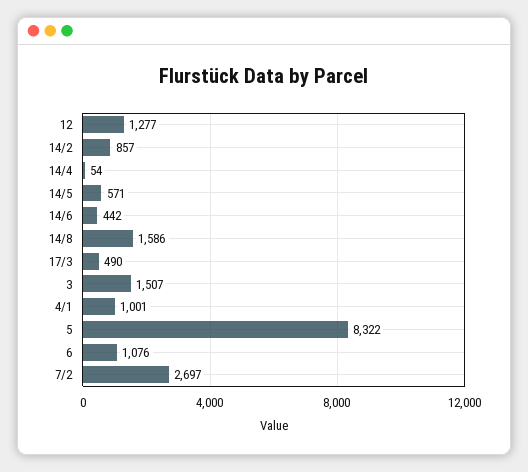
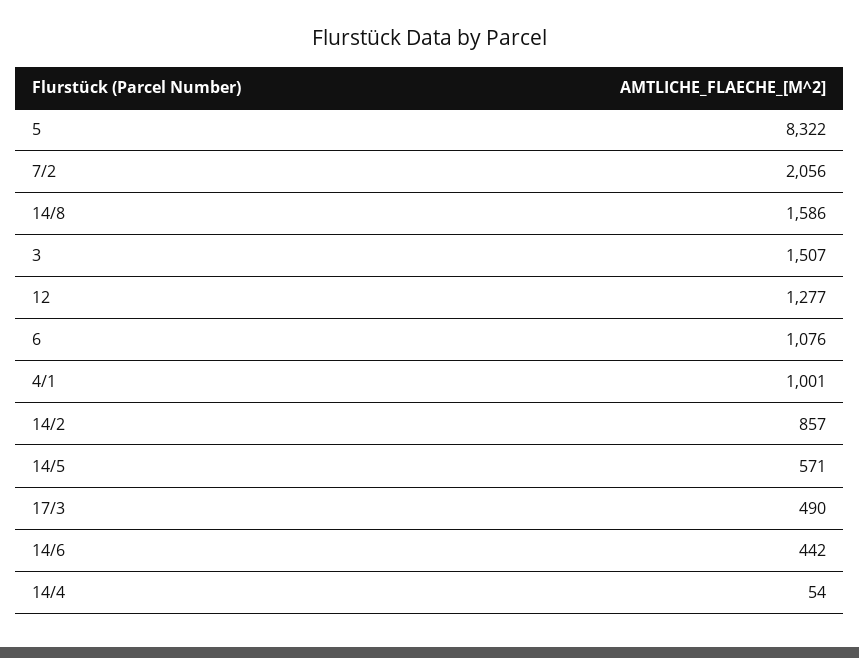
7/2: 2697 -> 2056

